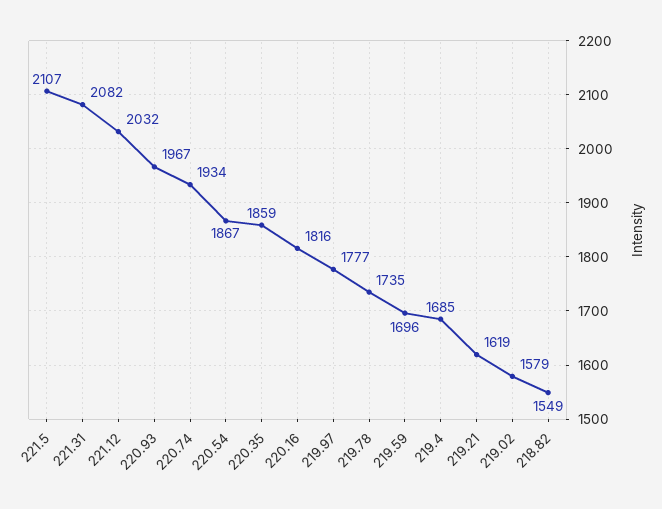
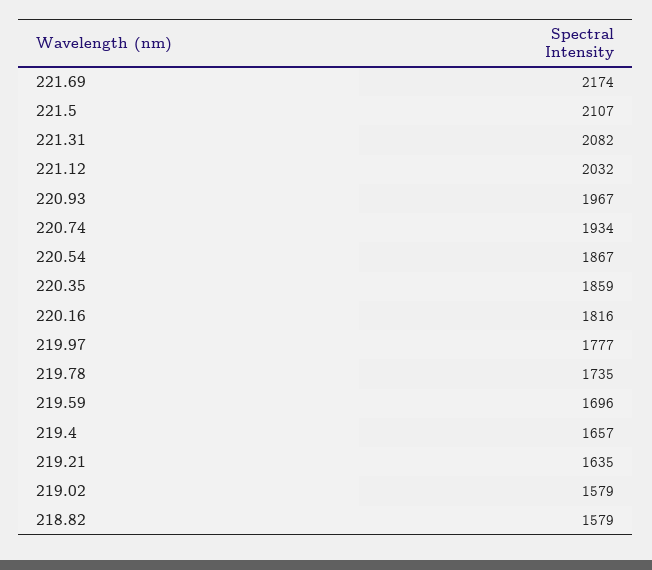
219.4: 1685 -> 1657
219.21: 1619 -> 1635
218.82: 1549 -> 1579
221.69: none -> 2174

